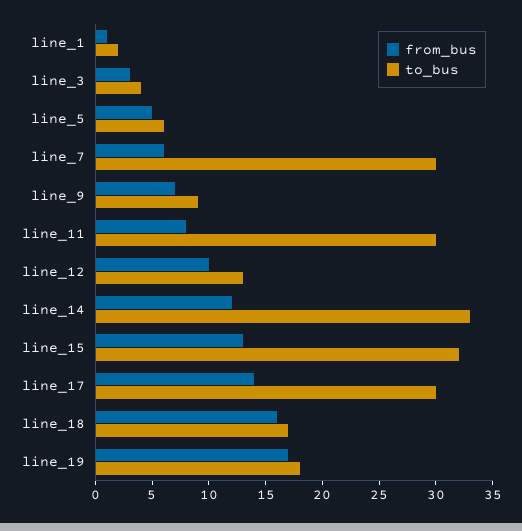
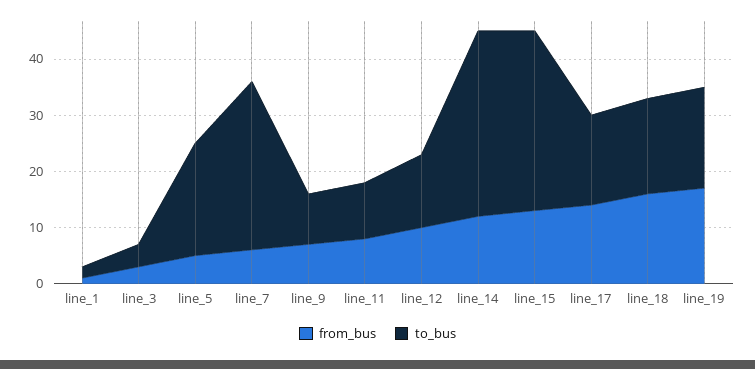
to_bus, line_5: 6 -> 20
to_bus, line_11: 30 -> 10
to_bus, line_17: 30 -> 15

